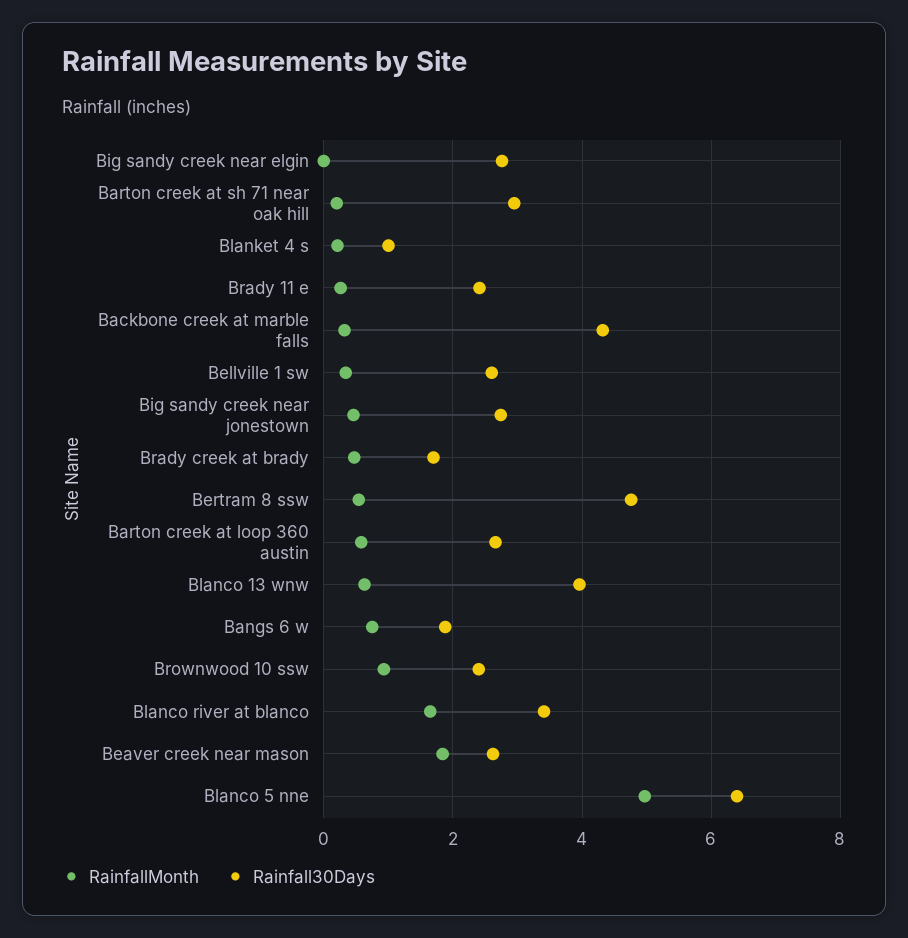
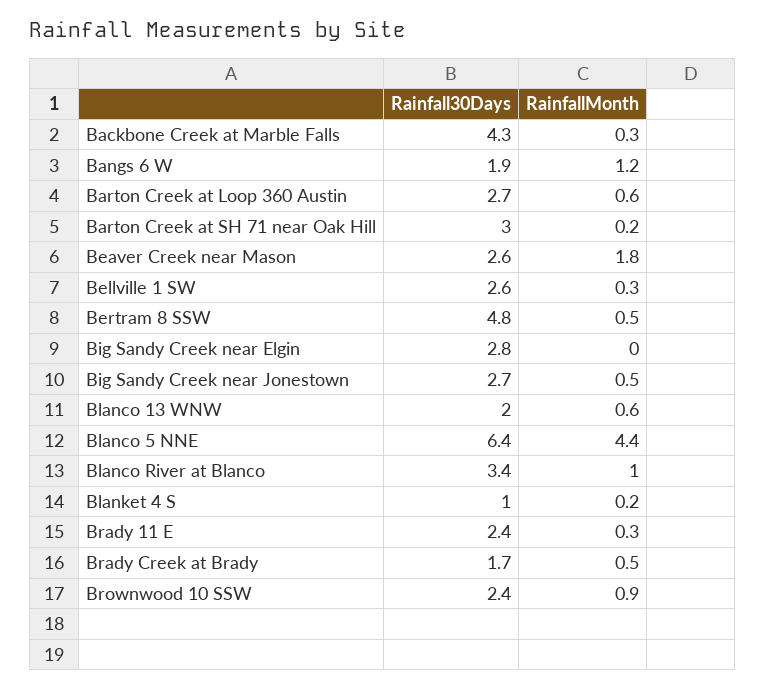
Rainfall30Days, Blanco 13 wnw: 4 -> 2
RainfallMonth, Bangs 6 w: 0.8 -> 1.2
RainfallMonth, Blanco river at blanco: 1.6 -> 1
RainfallMonth, Blanco 5 nne: 5 -> 4.4

